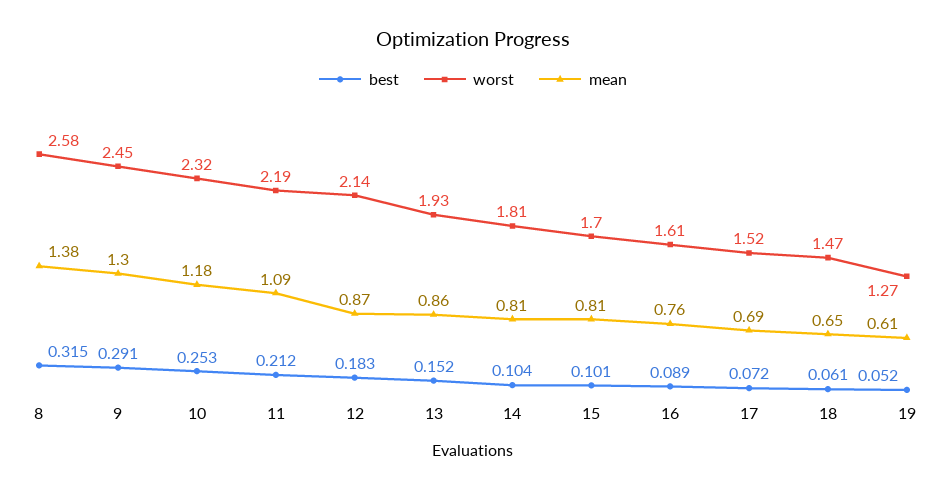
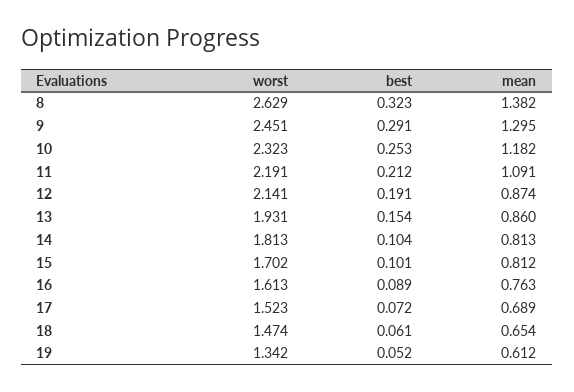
best, 8: 0.315 -> 0.323
worst, 8: 2.58 -> 2.629
best, 12: 0.183 -> 0.191
best, 13: 0.152 -> 0.154
worst, 19: 1.27 -> 1.342

